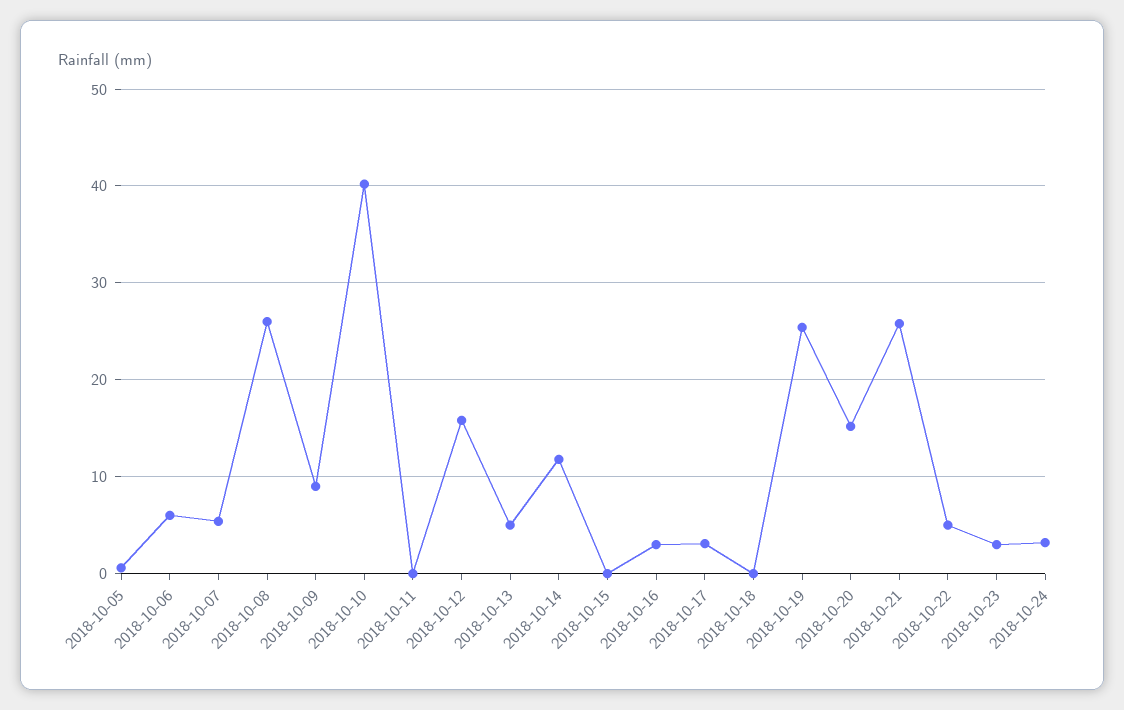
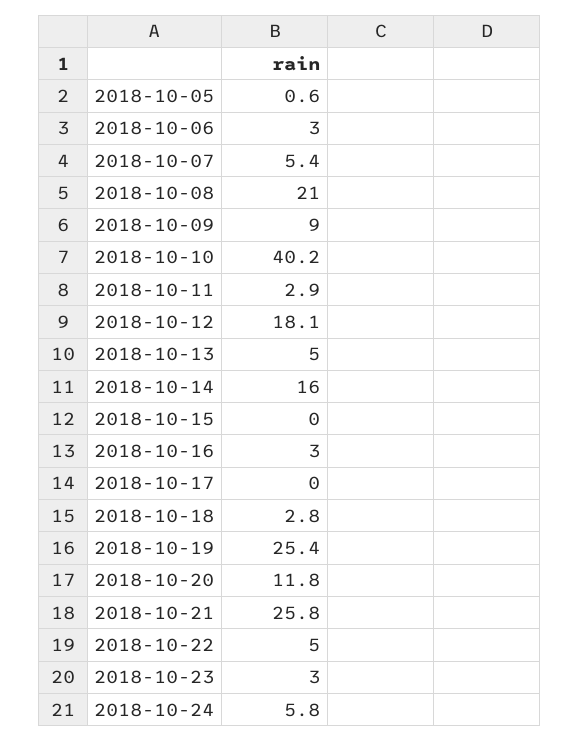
2018-10-06: 6 -> 3
2018-10-08: 26 -> 21
2018-10-11: 0 -> 2.9
2018-10-12: 16 -> 18.1
2018-10-14: 12 -> 16
2018-10-17: 3 -> 0
2018-10-18: 0 -> 2.8
2018-10-20: 15 -> 11.8
2018-10-24: 3 -> 5.8

